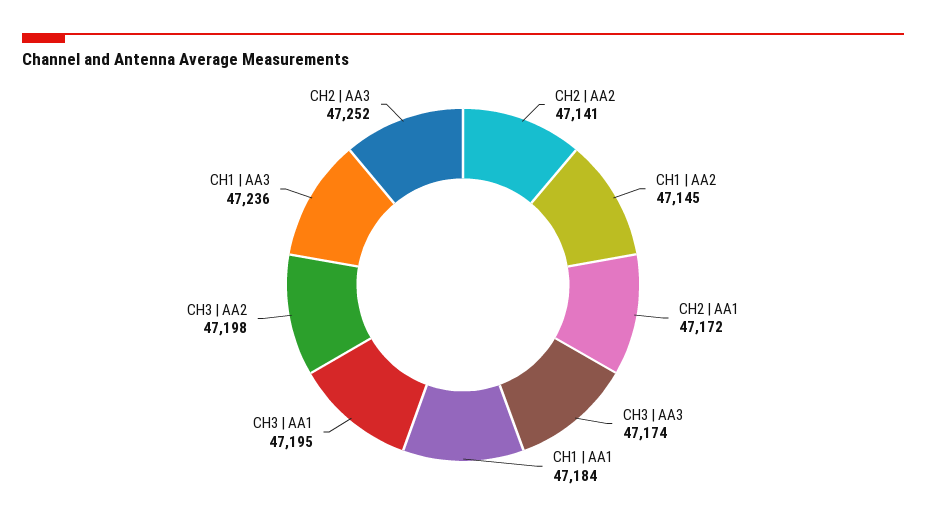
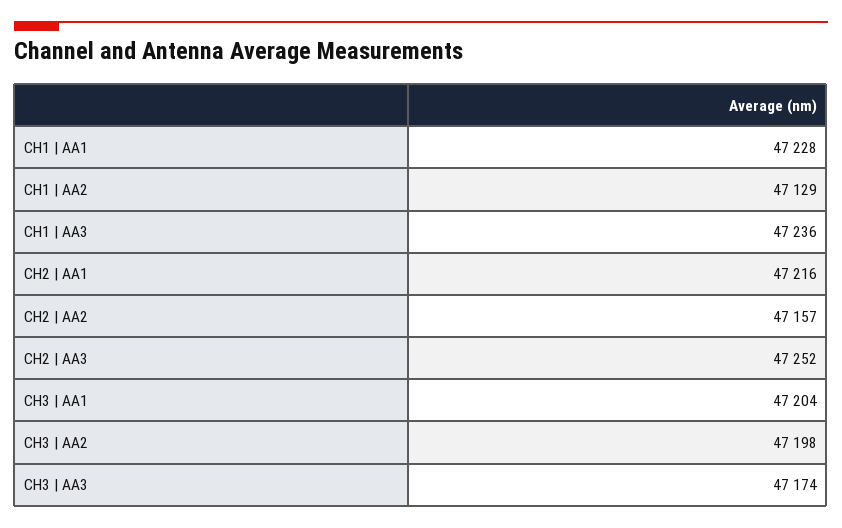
CH2 | AA2: 47141 -> 47157
CH1 | AA2: 47145 -> 47129
CH2 | AA1: 47172 -> 47216
CH1 | AA1: 47184 -> 47228
CH3 | AA1: 47195 -> 47204

